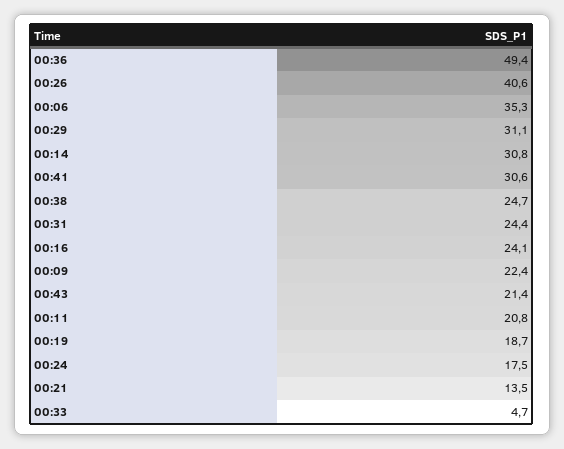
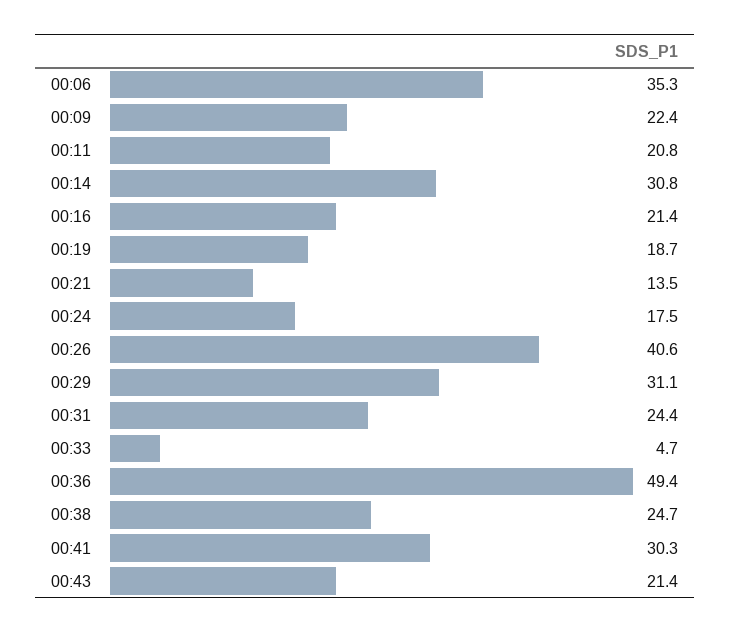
00:41: 30.6 -> 30.3
00:16: 24.1 -> 21.4

